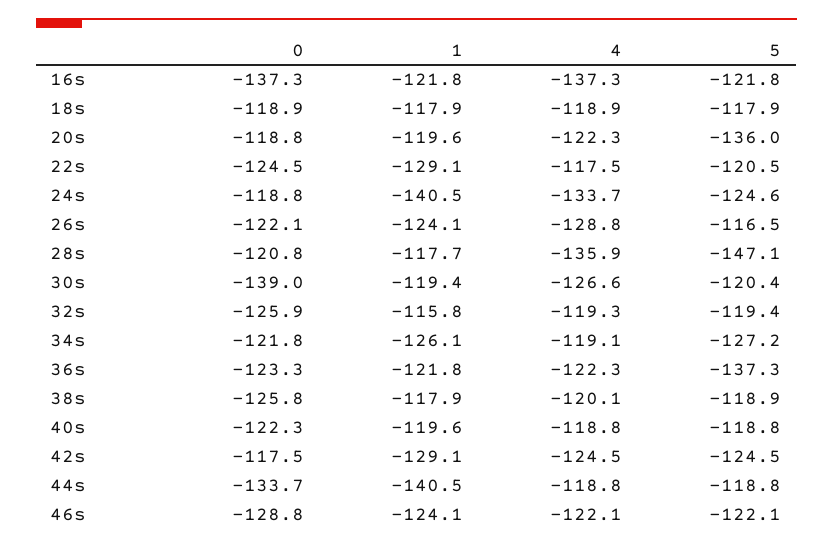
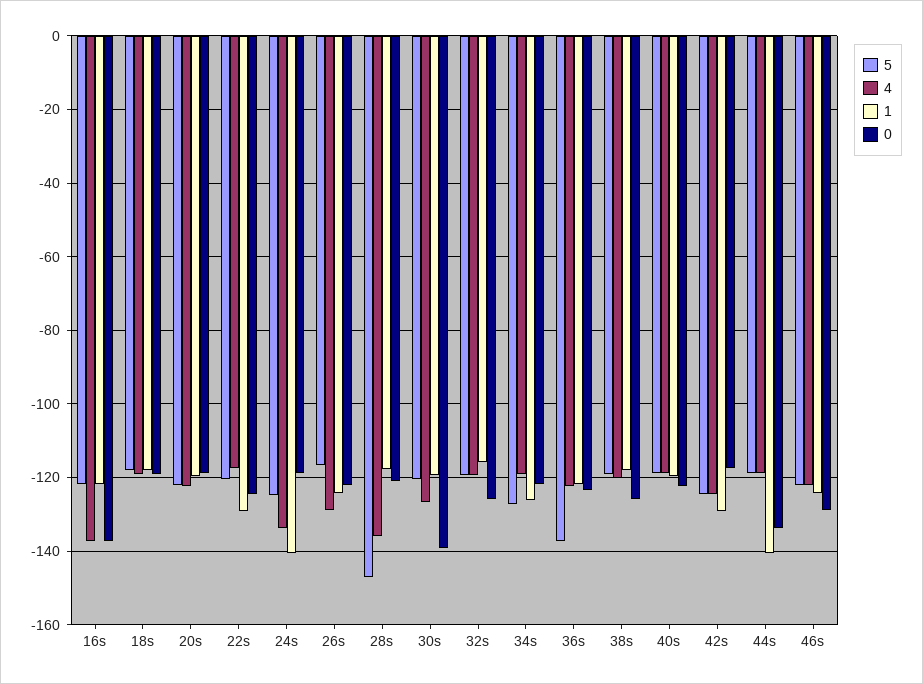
5, 20s: -136 -> -122

